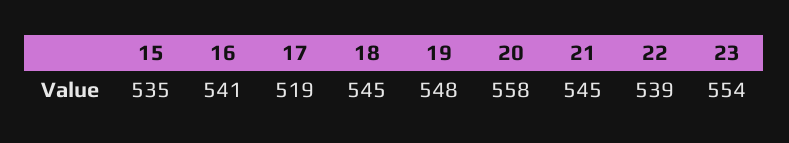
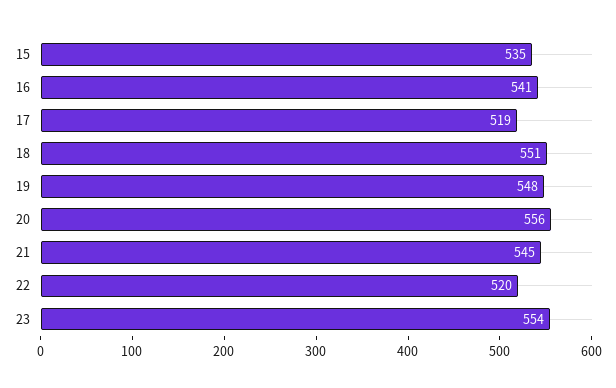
18: 545 -> 551
20: 558 -> 556
22: 539 -> 520

